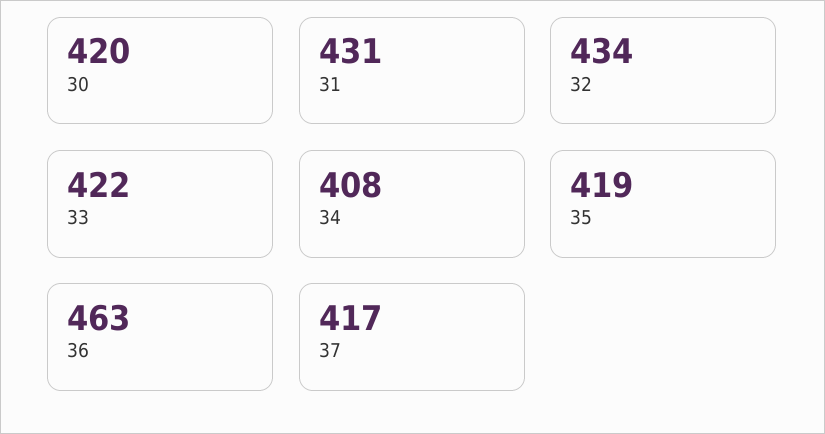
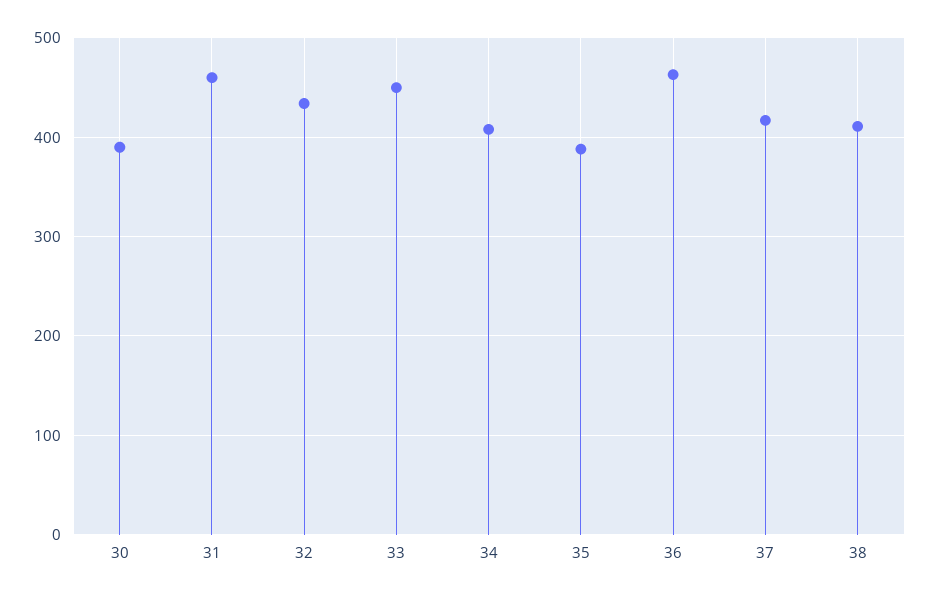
30: 420 -> 390
31: 431 -> 460
33: 422 -> 450
35: 419 -> 390
38: none -> 410

